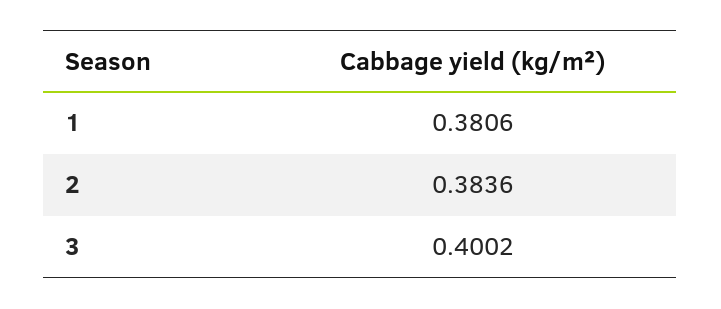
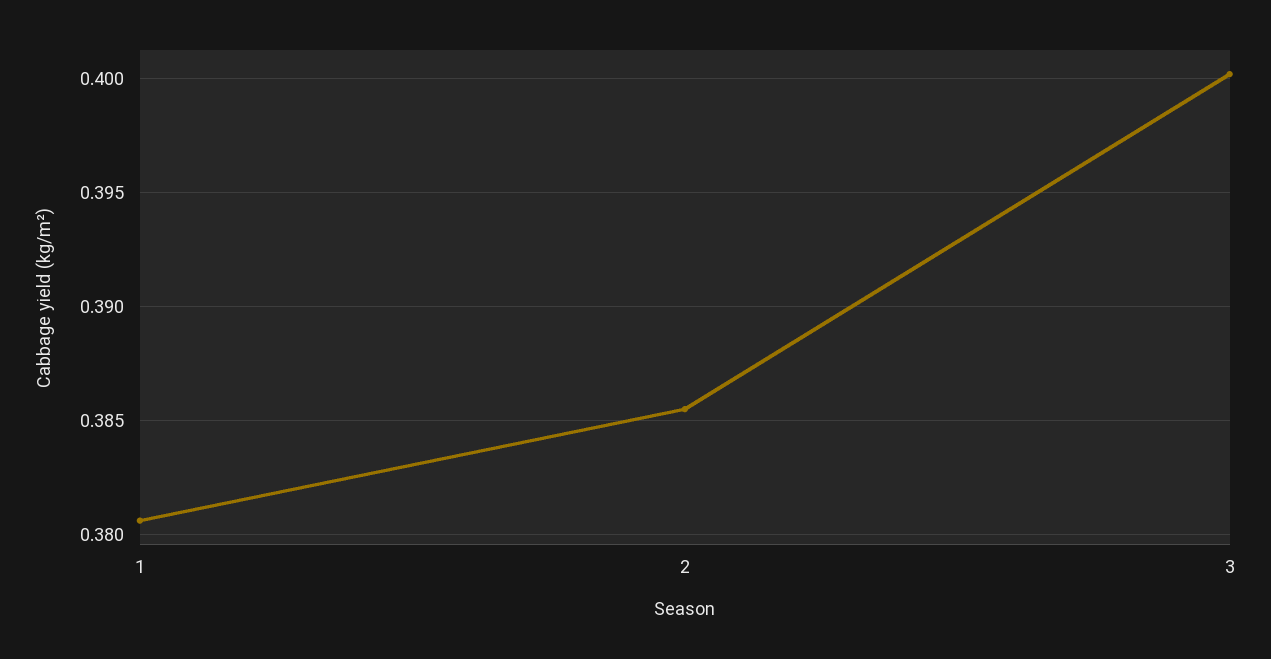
2: 0.3836 -> 0.3855

